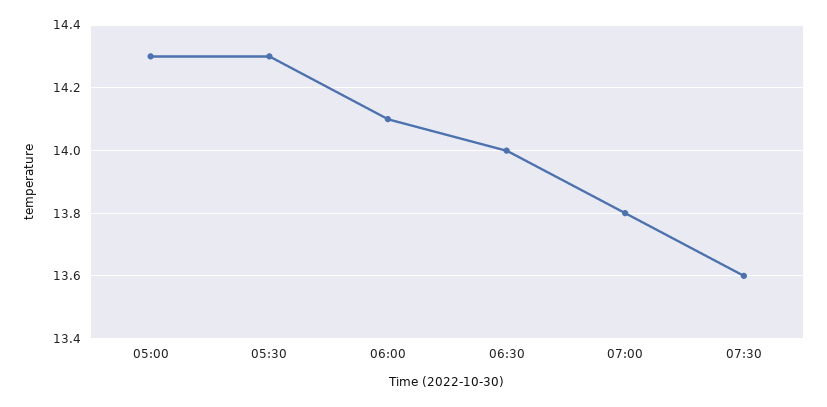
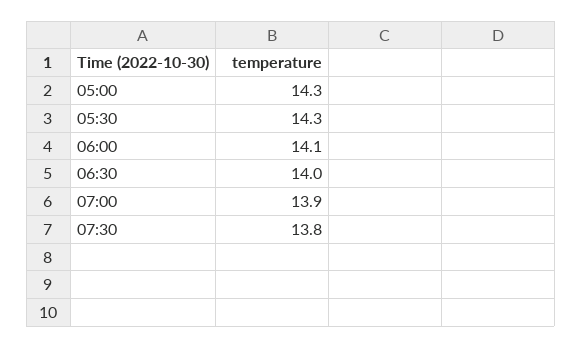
07:00: 13.8 -> 13.9
07:30: 13.6 -> 13.8

